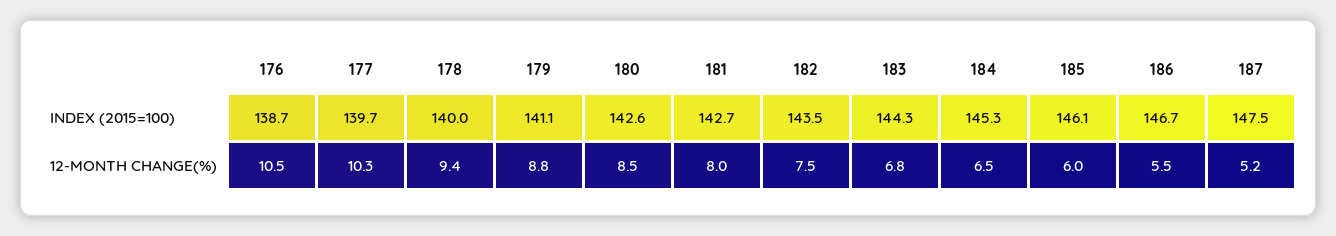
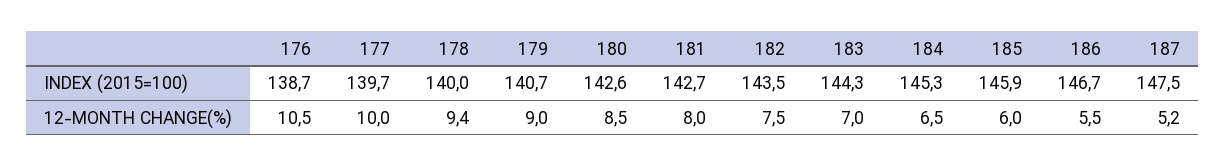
179, INDEX (2015=100): 141.1 -> 140.7
185, INDEX (2015=100): 146.1 -> 145.9
177, 12-MONTH CHANGE(%): 10.3 -> 10
179, 12-MONTH CHANGE(%): 8.8 -> 9
183, 12-MONTH CHANGE(%): 6.8 -> 7

